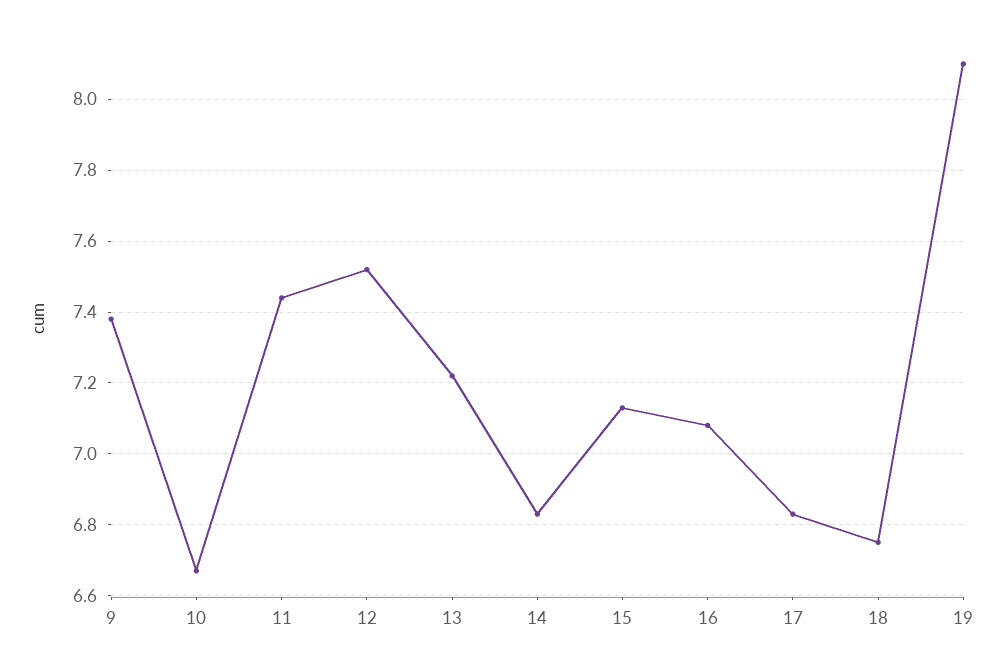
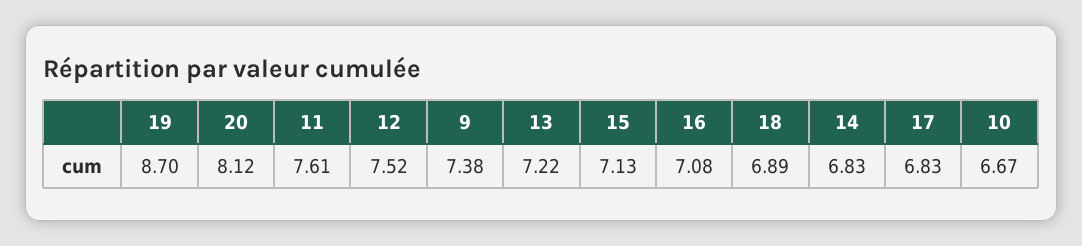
11: 7.45 -> 7.61
18: 6.75 -> 6.89
19: 8.1 -> 8.7
20: none -> 8.12

